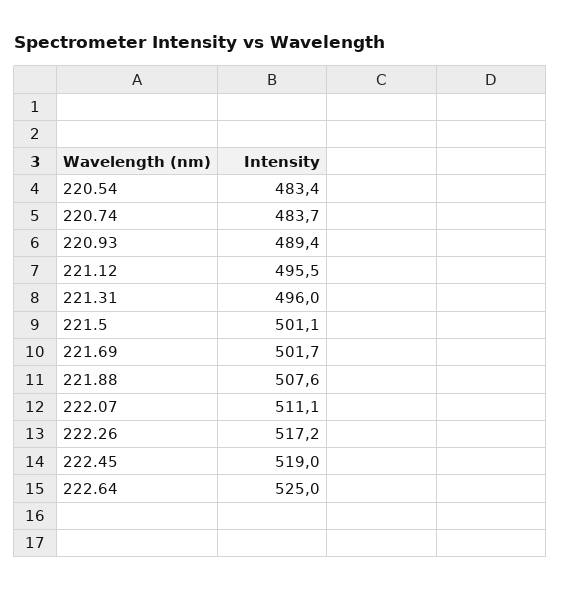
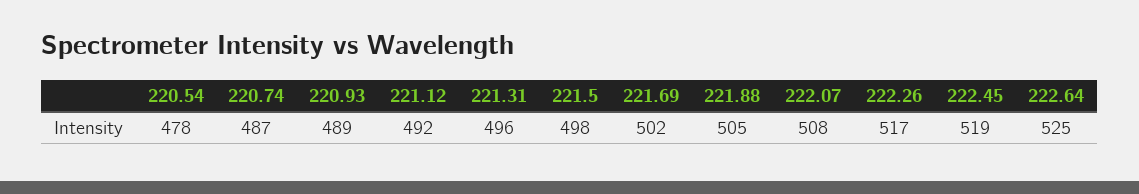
220.54: 483.4 -> 478
220.74: 483.7 -> 487
221.12: 495.5 -> 492
221.5: 501.1 -> 498
221.88: 507.6 -> 505
222.07: 511.1 -> 508

